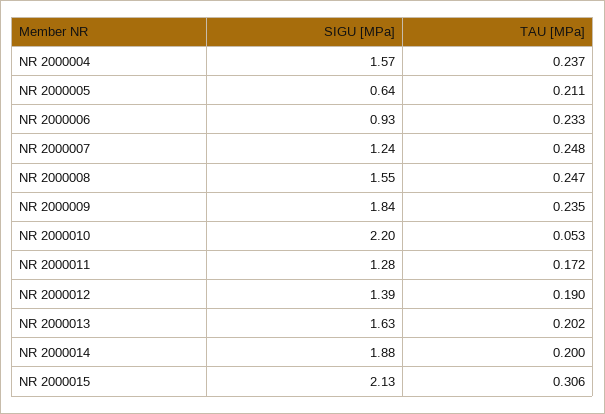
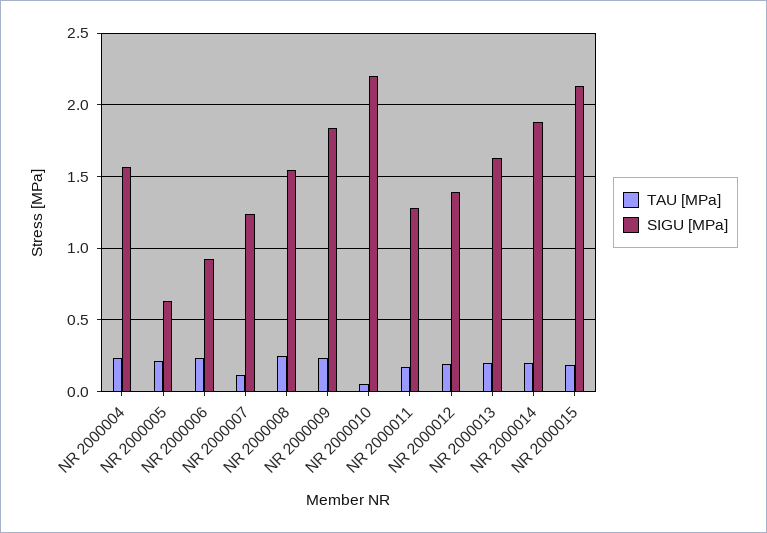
TAU [MPa], NR 2000007: 0.248 -> 0.1
TAU [MPa], NR 2000015: 0.306 -> 0.2

